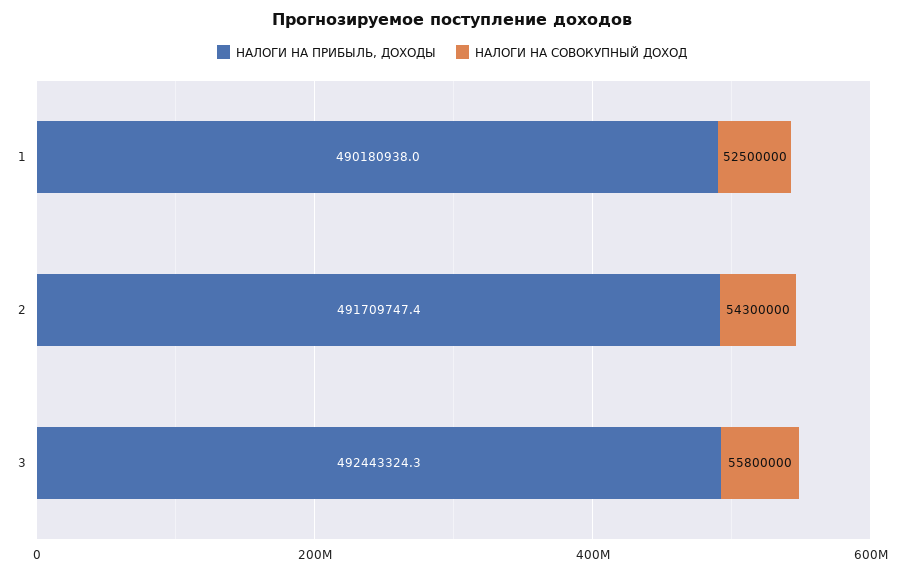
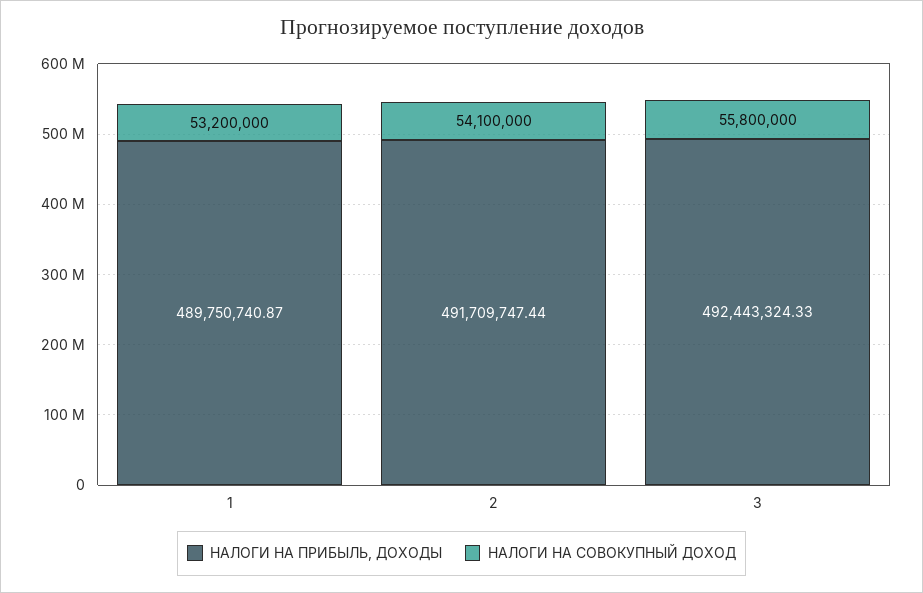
НАЛОГИ НА ПРИБЫЛЬ, ДОХОДЫ, 1: 490180938 -> 489750740.87
НАЛОГИ НА СОВОКУПНЫЙ ДОХОД, 1: 52500000 -> 53200000
НАЛОГИ НА СОВОКУПНЫЙ ДОХОД, 2: 54300000 -> 54100000

